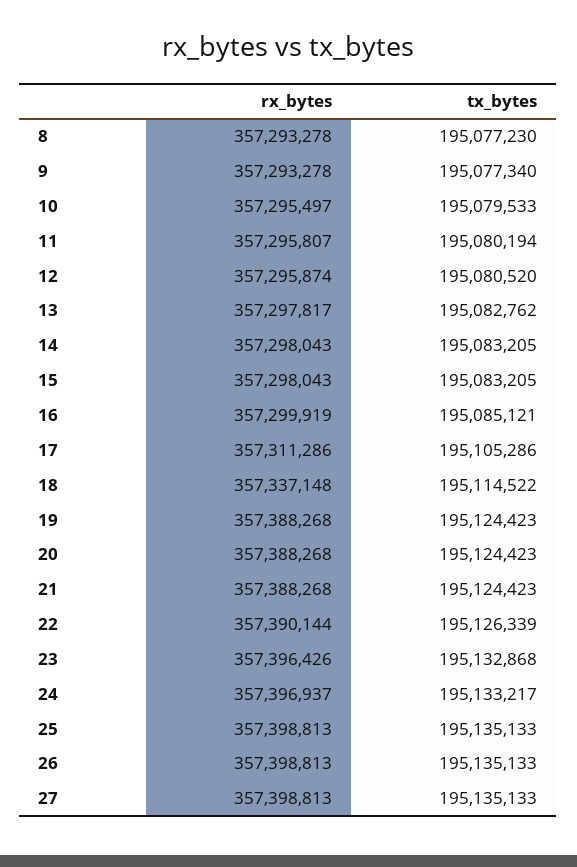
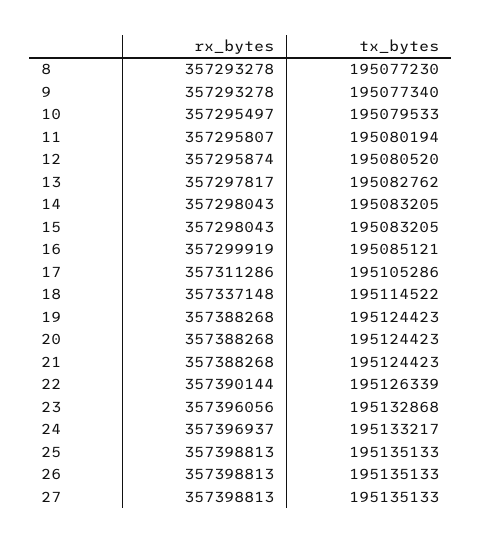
rx_bytes, 23: 357396426 -> 357396056

